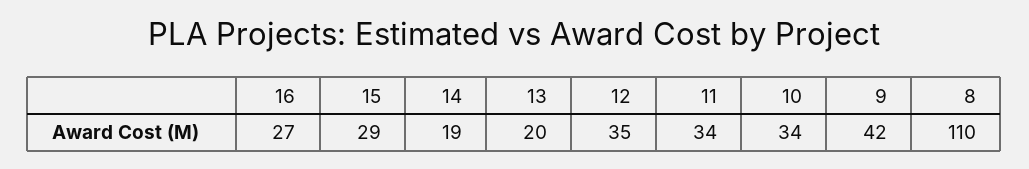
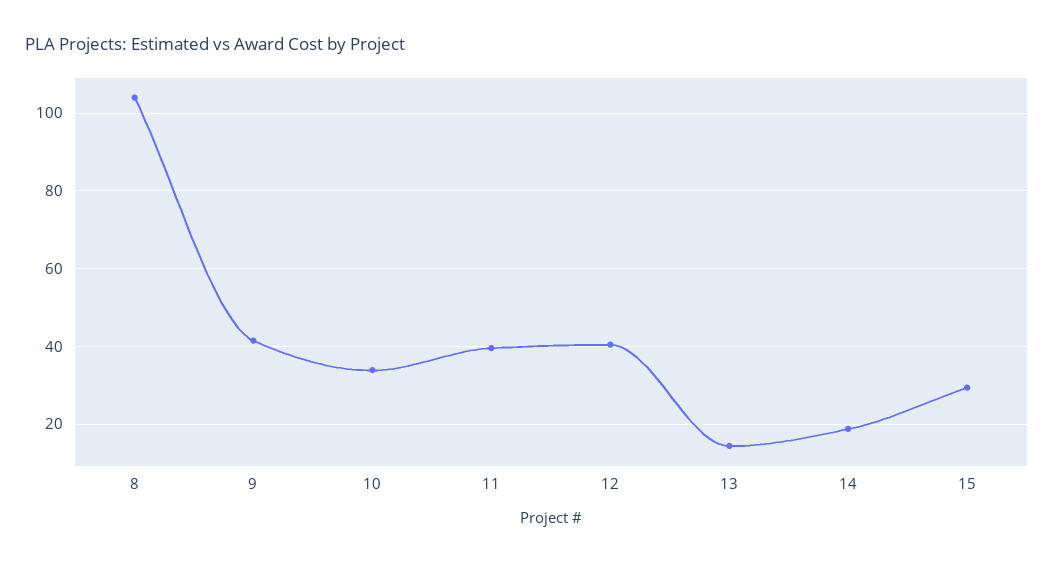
16: 27 -> none
13: 20 -> 14
12: 35 -> 40
11: 34 -> 40
8: 110 -> 104

